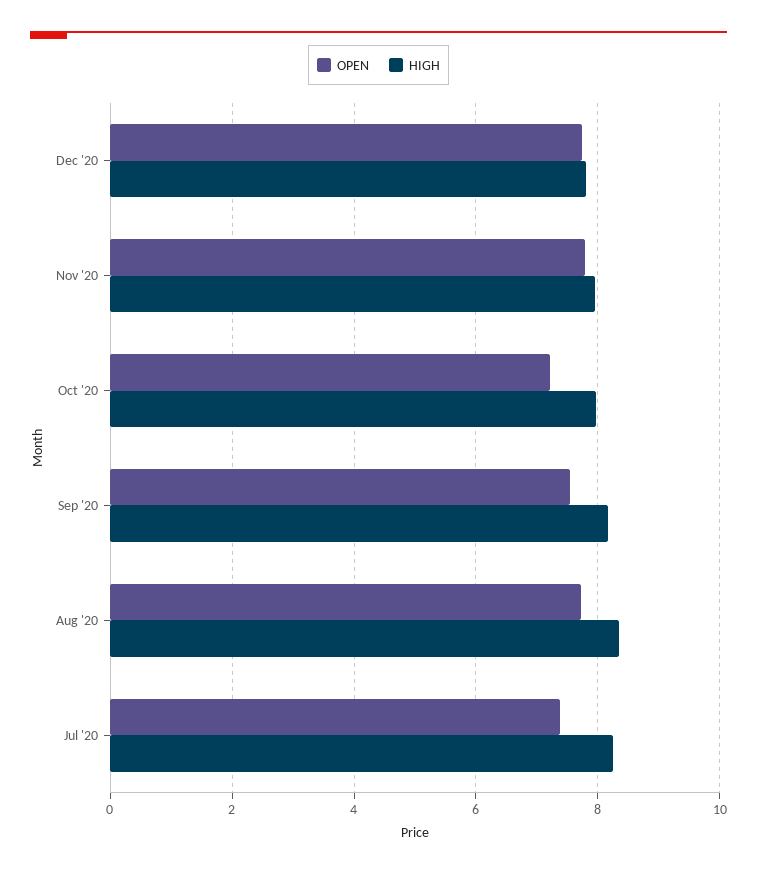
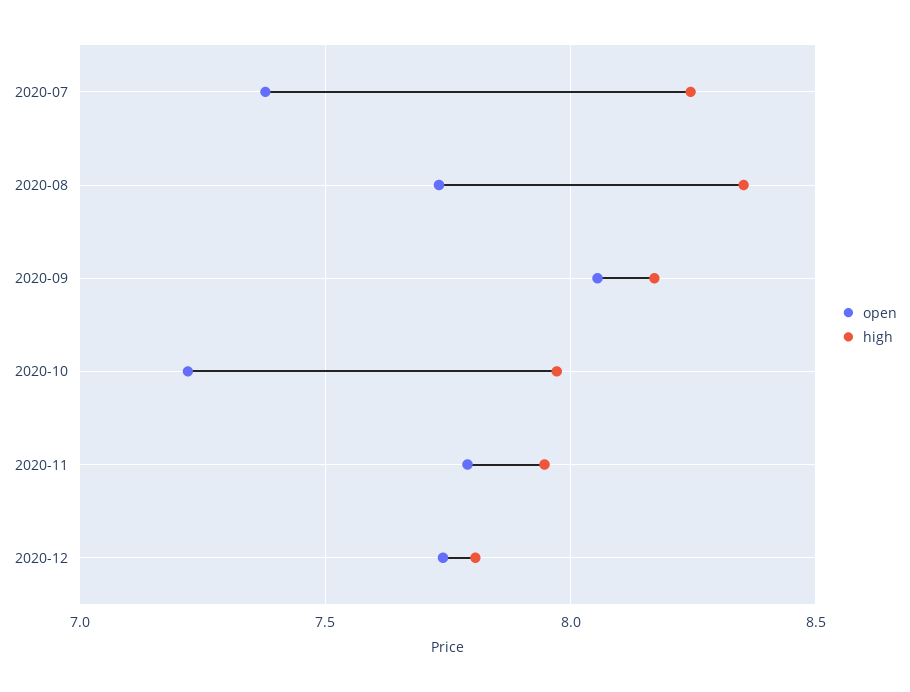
OPEN, Sep '20: 7.6 -> 8.05

